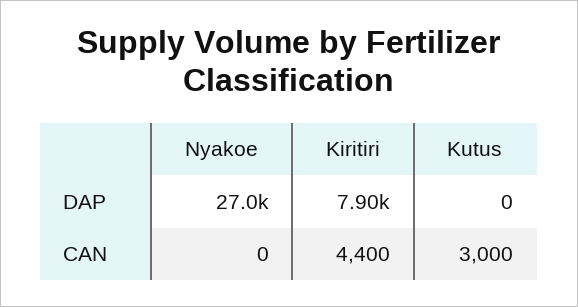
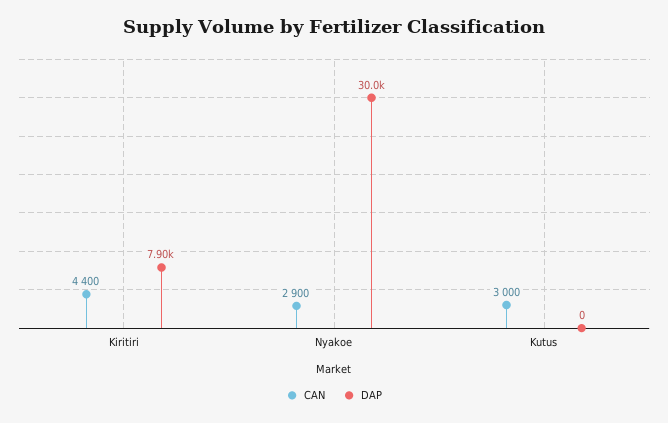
DAP, Nyakoe: 27000 -> 30000
CAN, Nyakoe: 0 -> 2900

